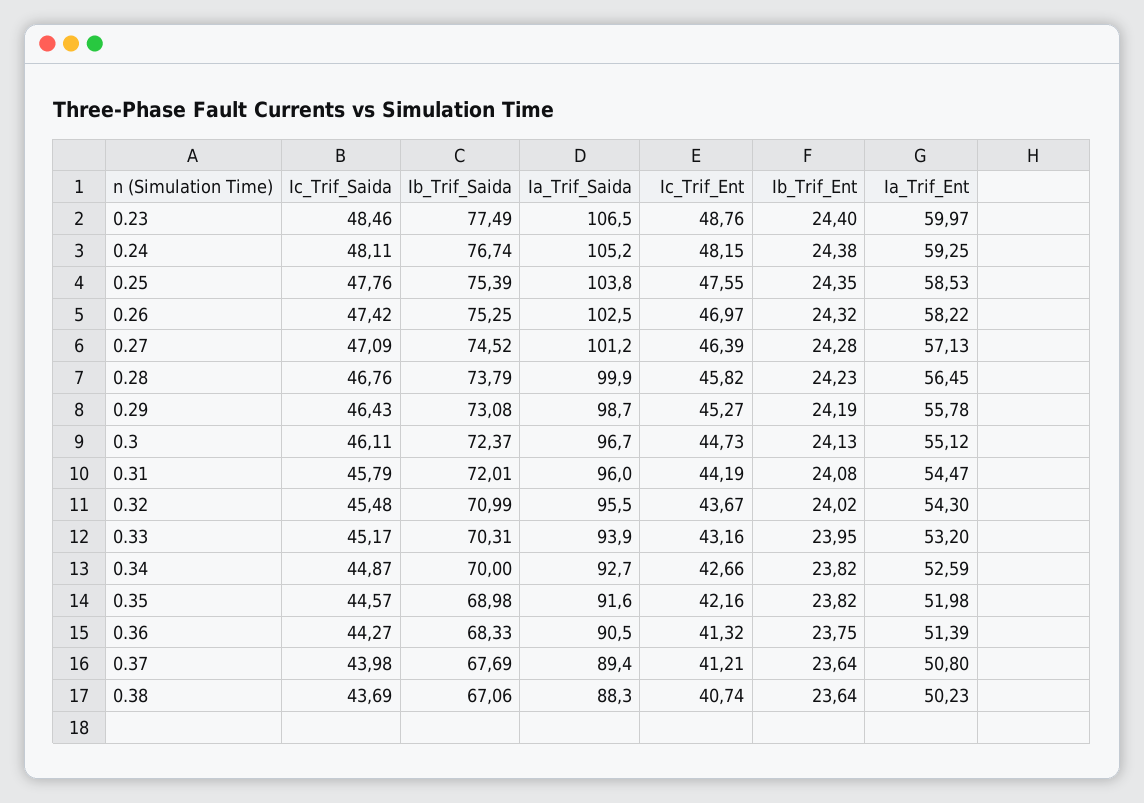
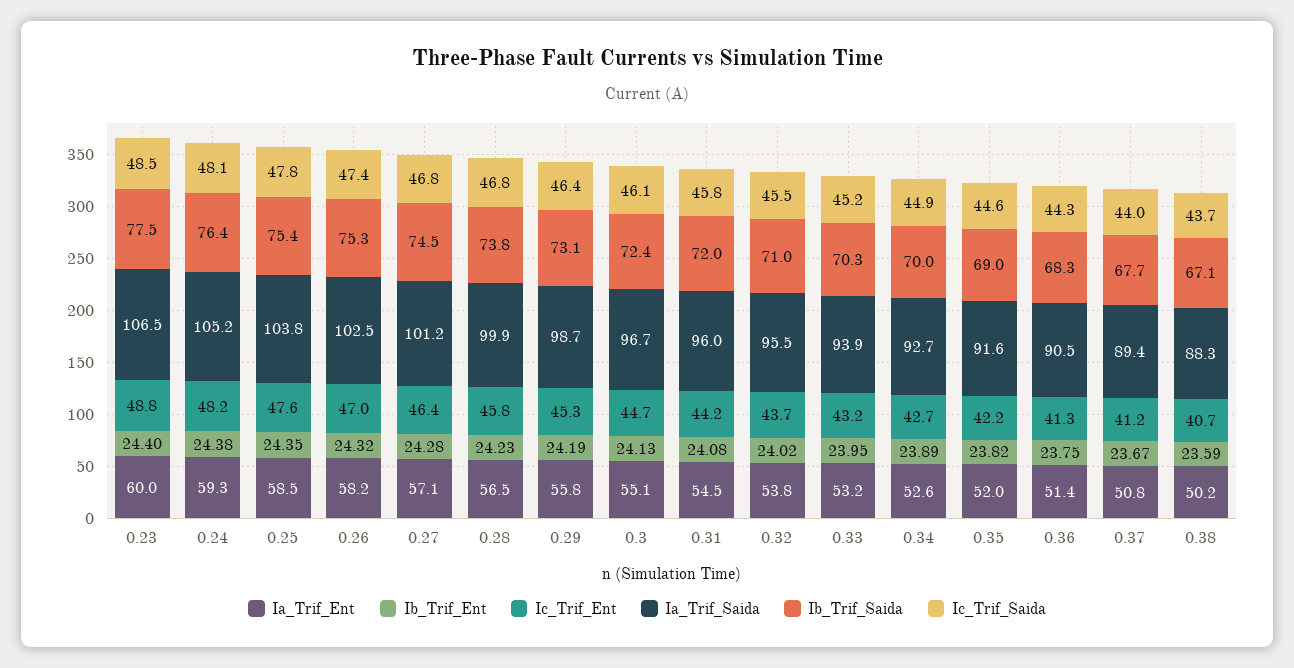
Ib_Trif_Saida, 0.24: 76.74 -> 76.4
Ic_Trif_Saida, 0.27: 47.09 -> 46.8
Ia_Trif_Ent, 0.32: 54.3 -> 53.8
Ib_Trif_Ent, 0.34: 23.82 -> 23.89
Ib_Trif_Ent, 0.37: 23.64 -> 23.67
Ib_Trif_Ent, 0.38: 23.64 -> 23.59

